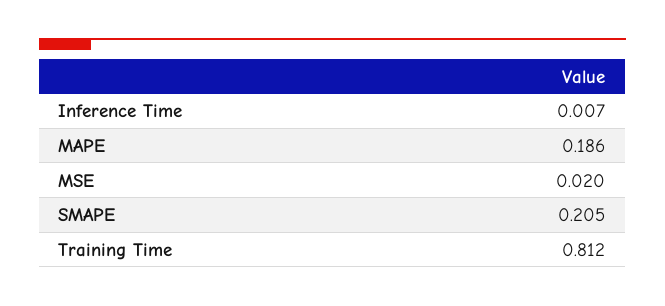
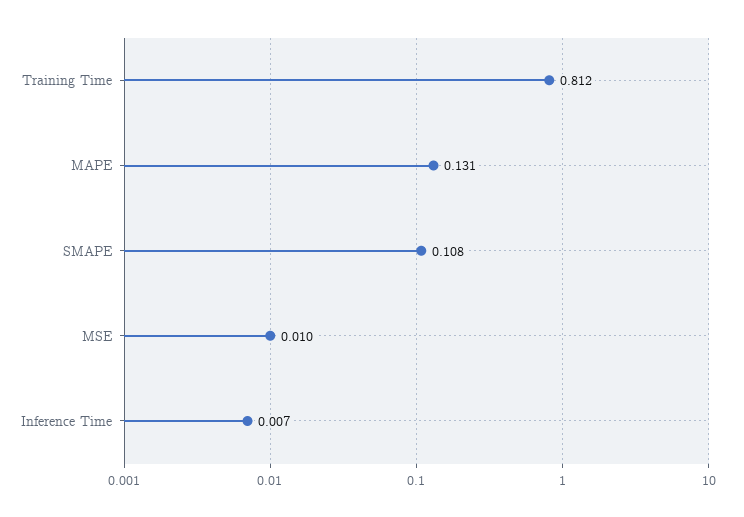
MAPE: 0.186 -> 0.131
MSE: 0.02 -> 0.01
SMAPE: 0.205 -> 0.108

